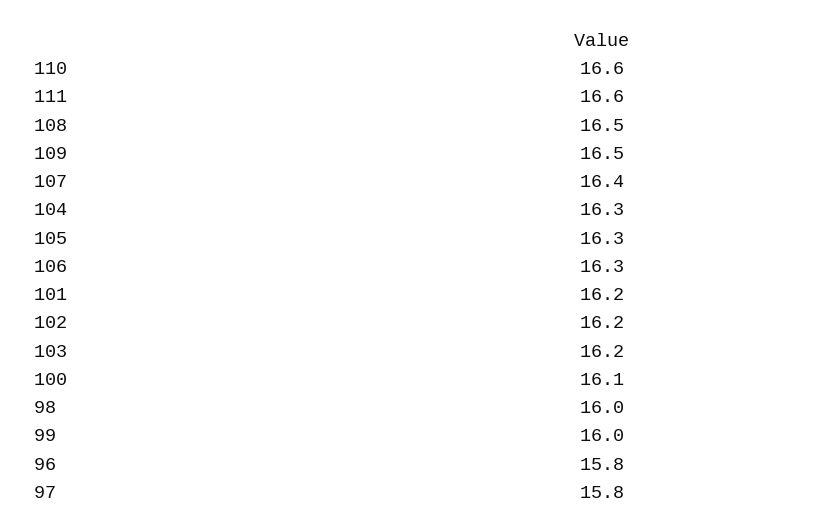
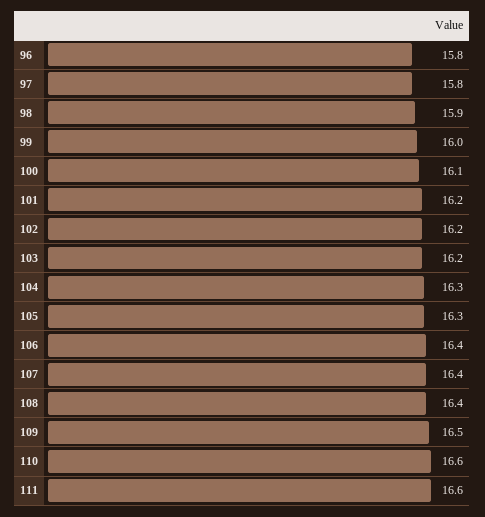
108: 16.5 -> 16.4
106: 16.3 -> 16.4
98: 16 -> 15.9

